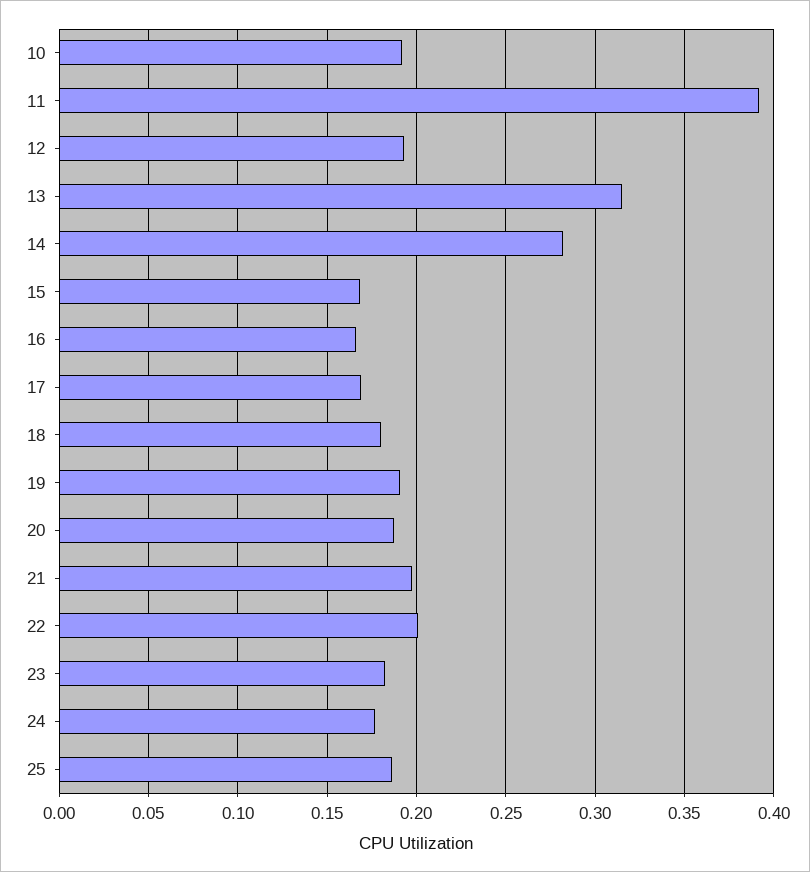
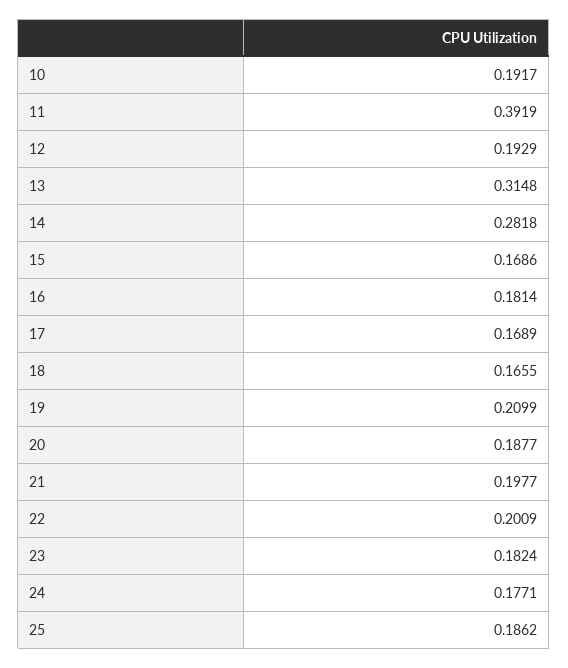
16: 0.165 -> 0.1814
18: 0.18 -> 0.1655
19: 0.19 -> 0.2099

